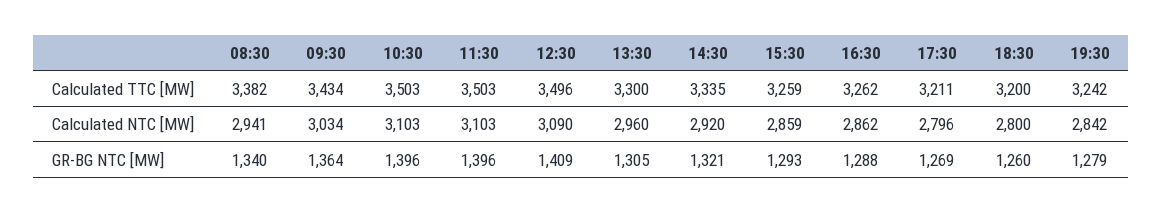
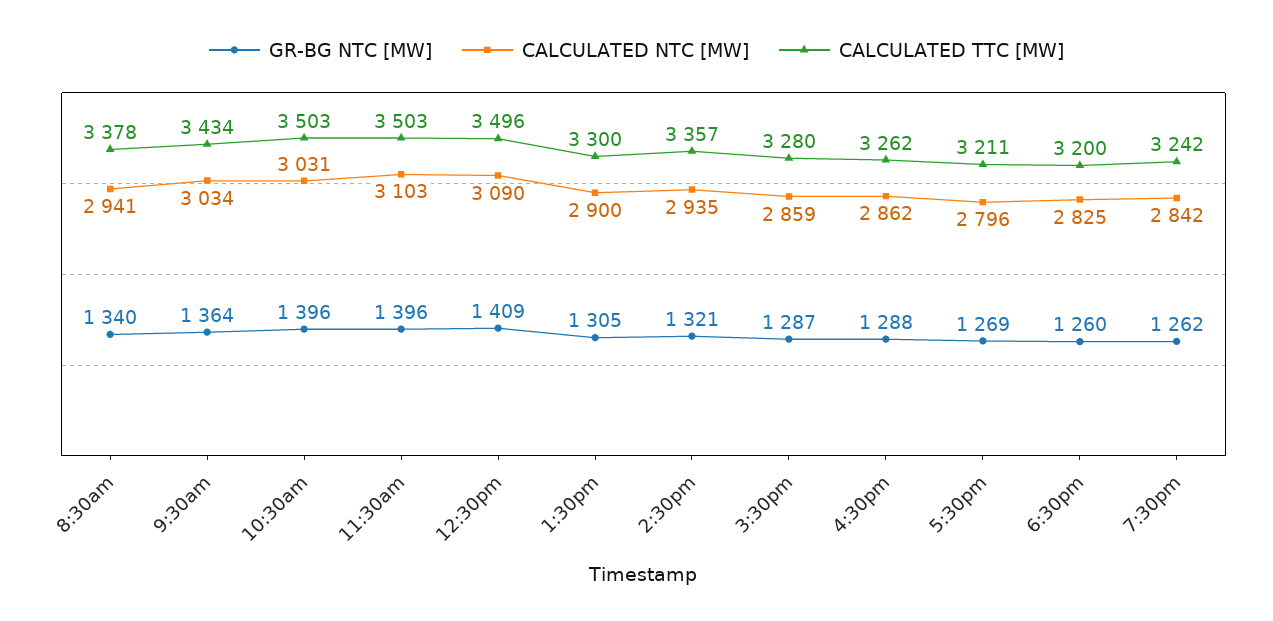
Calculated TTC [MW], 08:30: 3382 -> 3378
Calculated TTC [MW], 14:30: 3335 -> 3357
Calculated TTC [MW], 15:30: 3259 -> 3280
Calculated NTC [MW], 10:30: 3103 -> 3031
Calculated NTC [MW], 13:30: 2960 -> 2900
Calculated NTC [MW], 14:30: 2920 -> 2935
Calculated NTC [MW], 18:30: 2800 -> 2825
GR-BG NTC [MW], 15:30: 1293 -> 1287
GR-BG NTC [MW], 19:30: 1279 -> 1262

